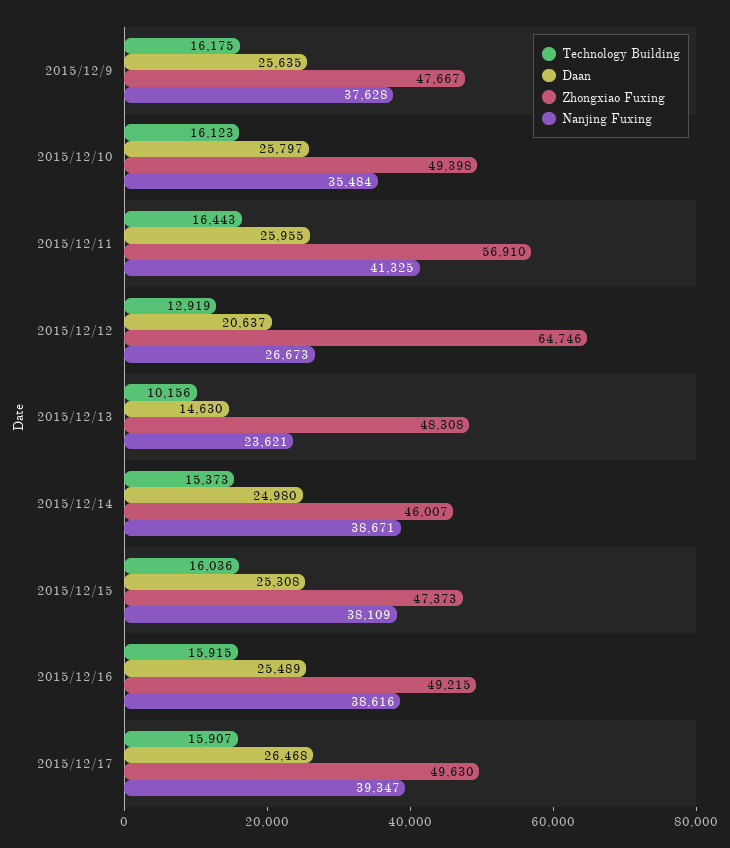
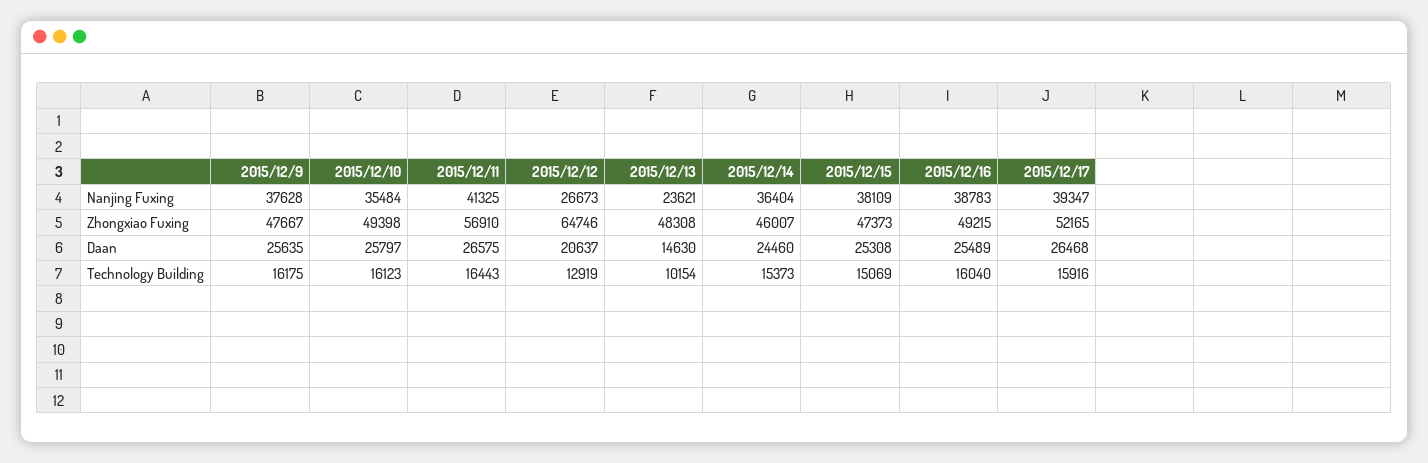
Daan, 2015/12/11: 25955 -> 26575
Technology Building, 2015/12/13: 10156 -> 10154
Daan, 2015/12/14: 24980 -> 24460
Nanjing Fuxing, 2015/12/14: 38671 -> 36404
Technology Building, 2015/12/15: 16036 -> 15069
Technology Building, 2015/12/16: 15915 -> 16040
Nanjing Fuxing, 2015/12/16: 38616 -> 38783
Technology Building, 2015/12/17: 15907 -> 15916
Zhongxiao Fuxing, 2015/12/17: 49630 -> 52165

